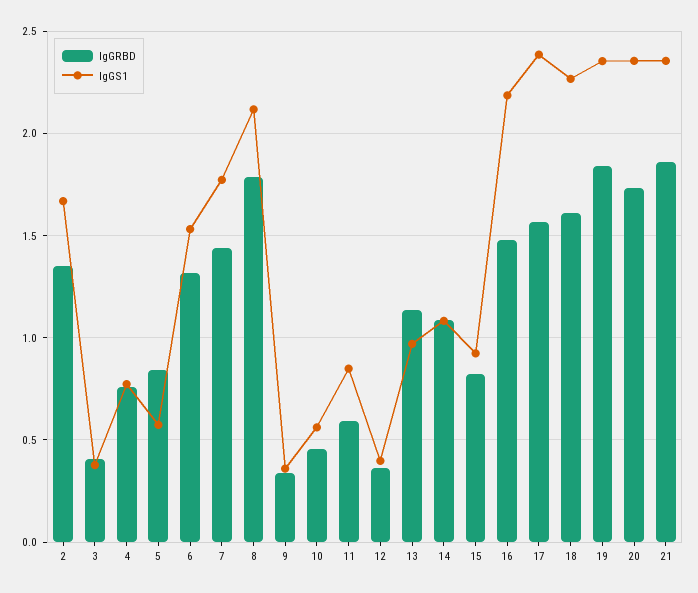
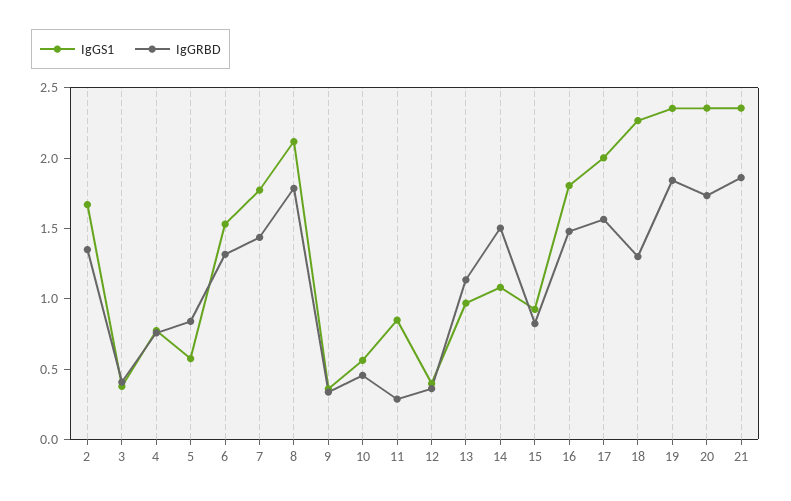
IgGRBD, 11: 0.6 -> 0.3
IgGRBD, 14: 1.1 -> 1.5
IgGS1, 16: 2.2 -> 1.8
IgGS1, 17: 2.4 -> 2
IgGRBD, 18: 1.6 -> 1.3

